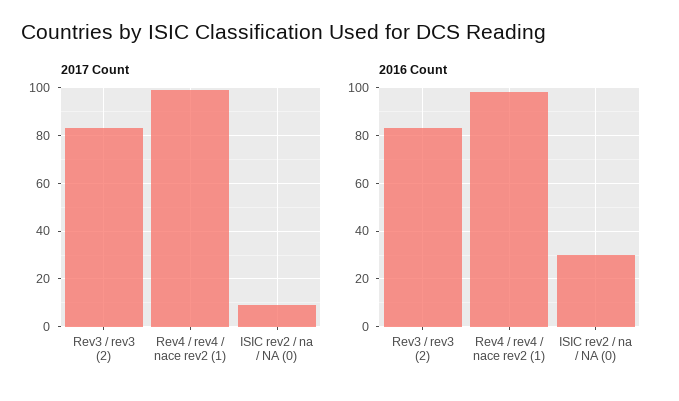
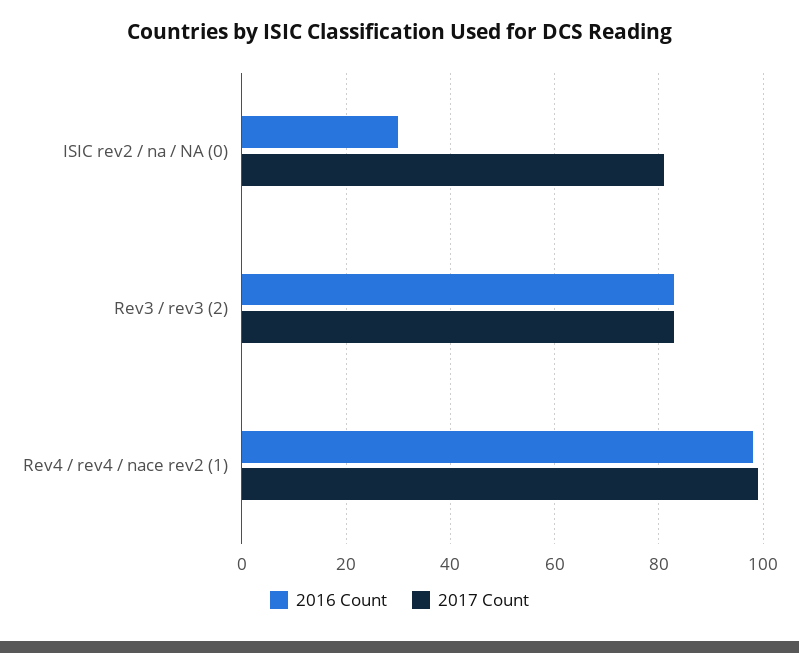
2017 Count, ISIC rev2 / na / NA (0): 10 -> 80

